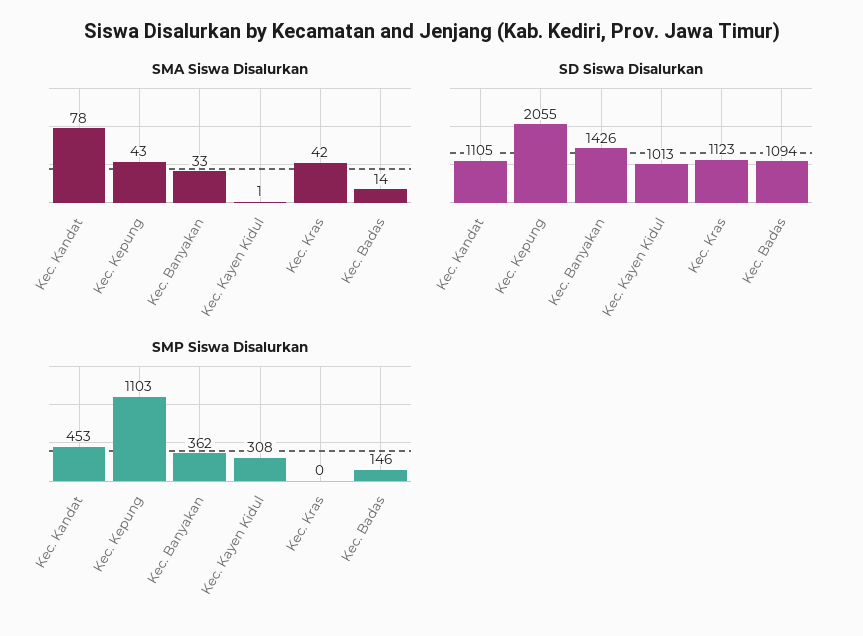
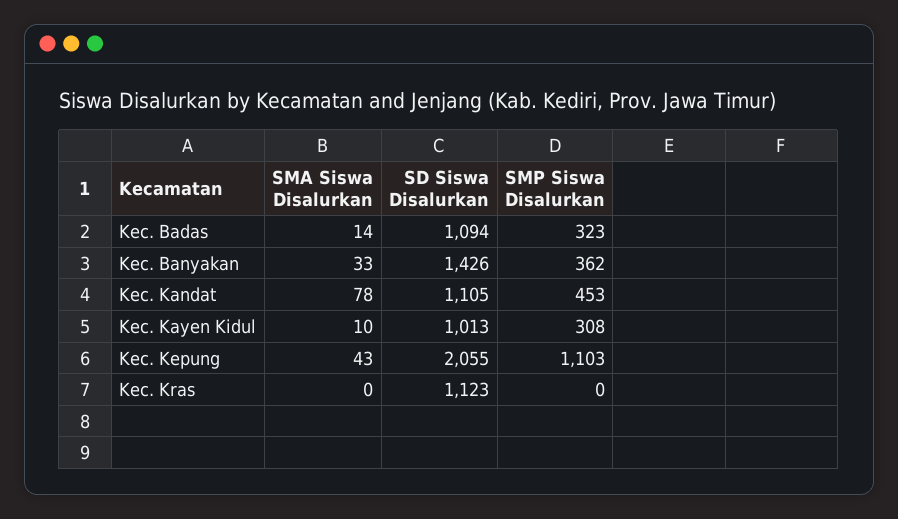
SMA Siswa Disalurkan, Kec. Kayen Kidul: 1 -> 10
SMA Siswa Disalurkan, Kec. Kras: 42 -> 0
SMP Siswa Disalurkan, Kec. Badas: 146 -> 323

